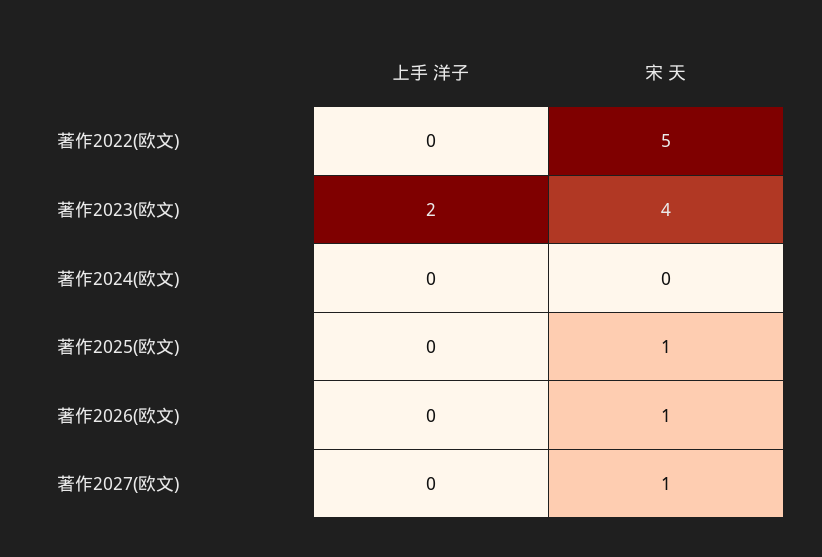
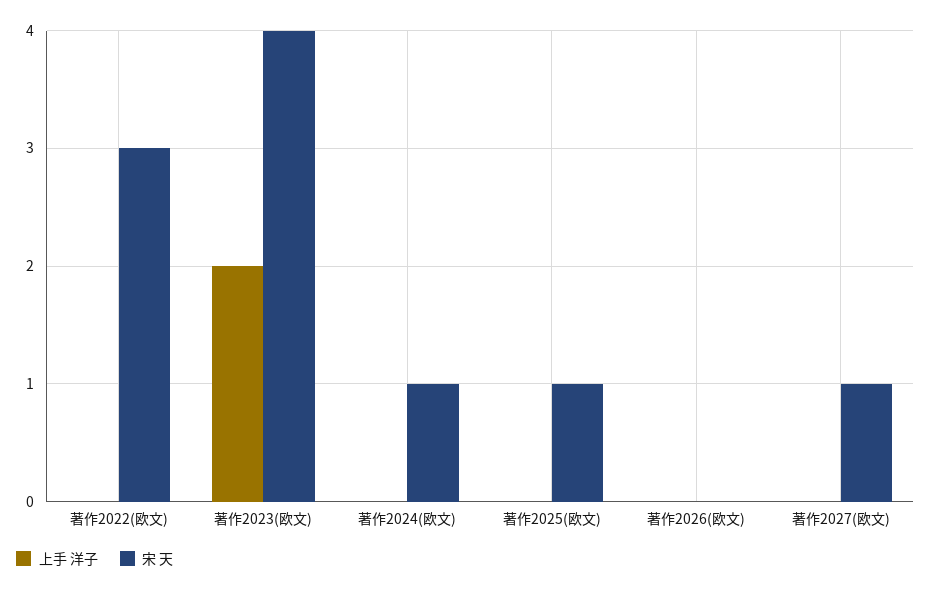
宋 天, 著作2022(欧文): 5 -> 3
宋 天, 著作2024(欧文): 0 -> 1
宋 天, 著作2026(欧文): 1 -> 0

